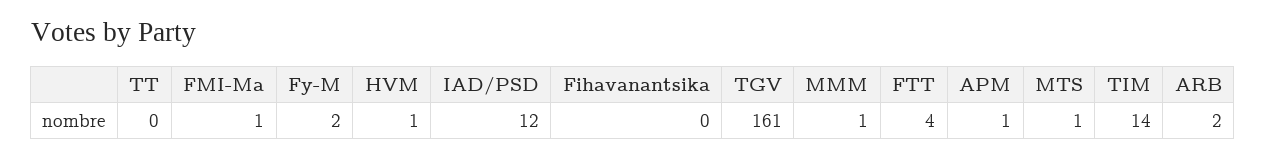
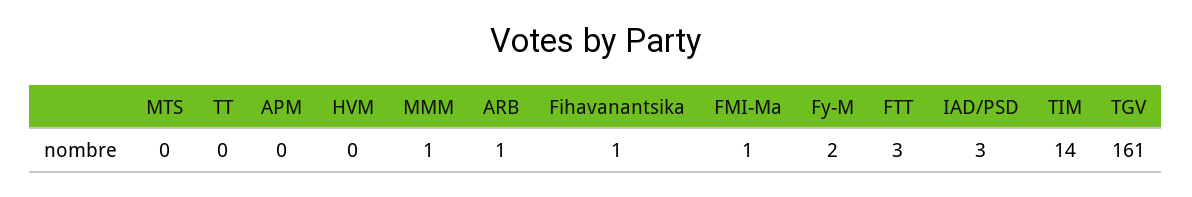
HVM: 1 -> 0
IAD/PSD: 12 -> 3
Fihavanantsika: 0 -> 1
FTT: 4 -> 3
APM: 1 -> 0
MTS: 1 -> 0
ARB: 2 -> 1

